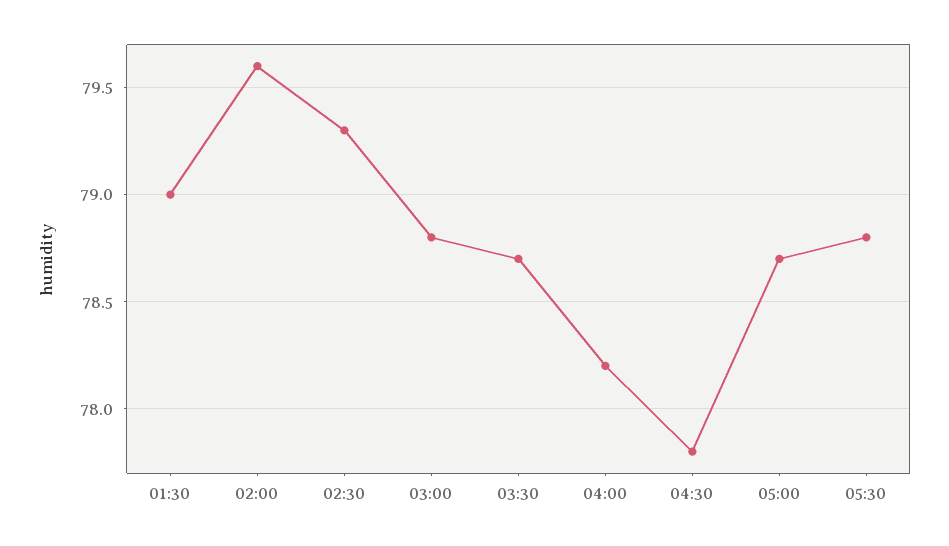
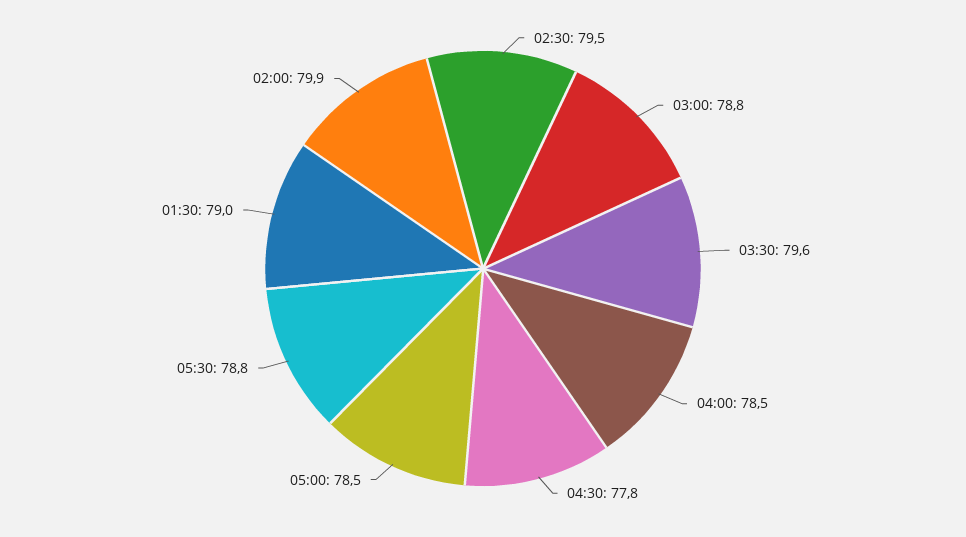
02:00: 79.6 -> 79.9
02:30: 79.3 -> 79.5
03:30: 78.7 -> 79.6
04:00: 78.2 -> 78.5
05:00: 78.7 -> 78.5

